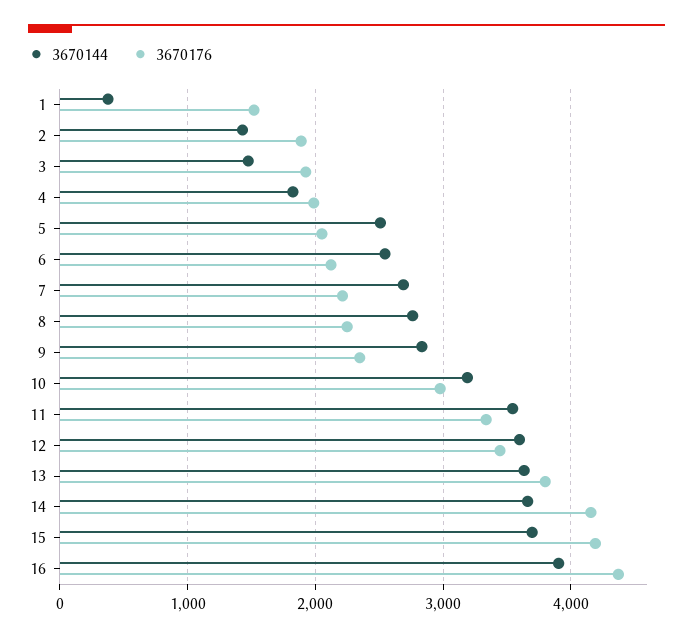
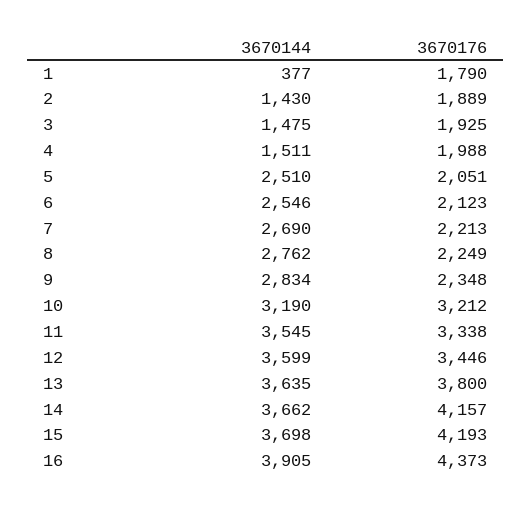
3670176, 1: 1500 -> 1790
3670144, 4: 1800 -> 1511
3670176, 10: 3000 -> 3212

